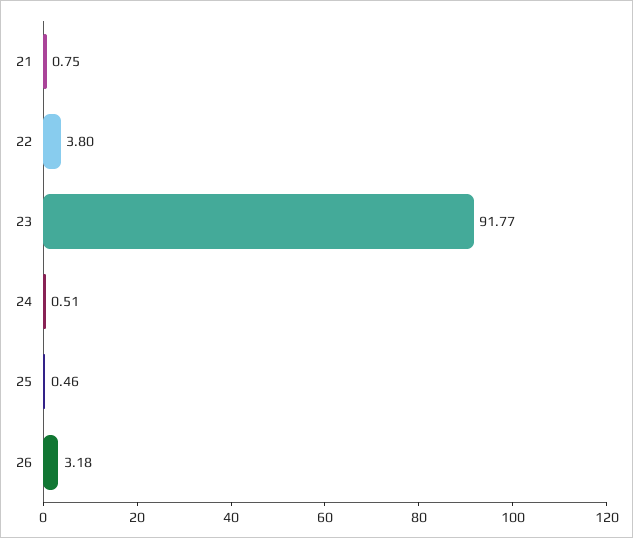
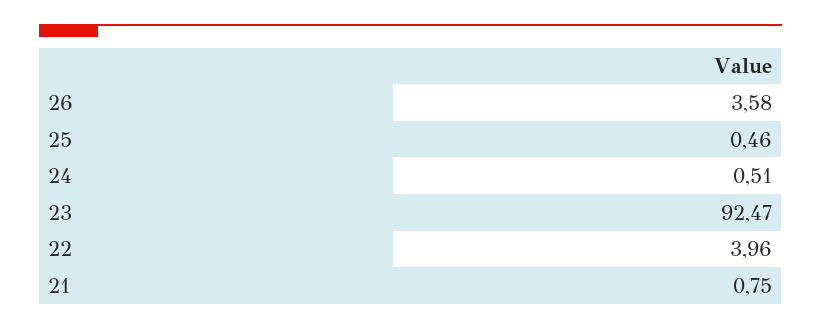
22: 3.8 -> 3.96
23: 91.77 -> 92.47
26: 3.18 -> 3.58

